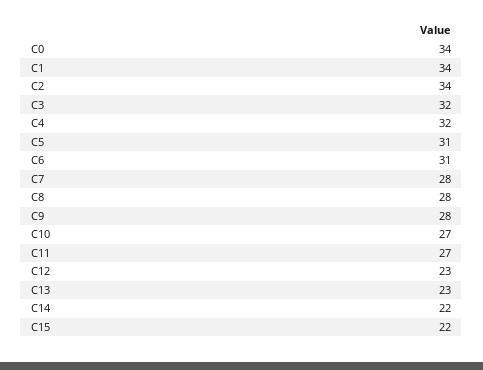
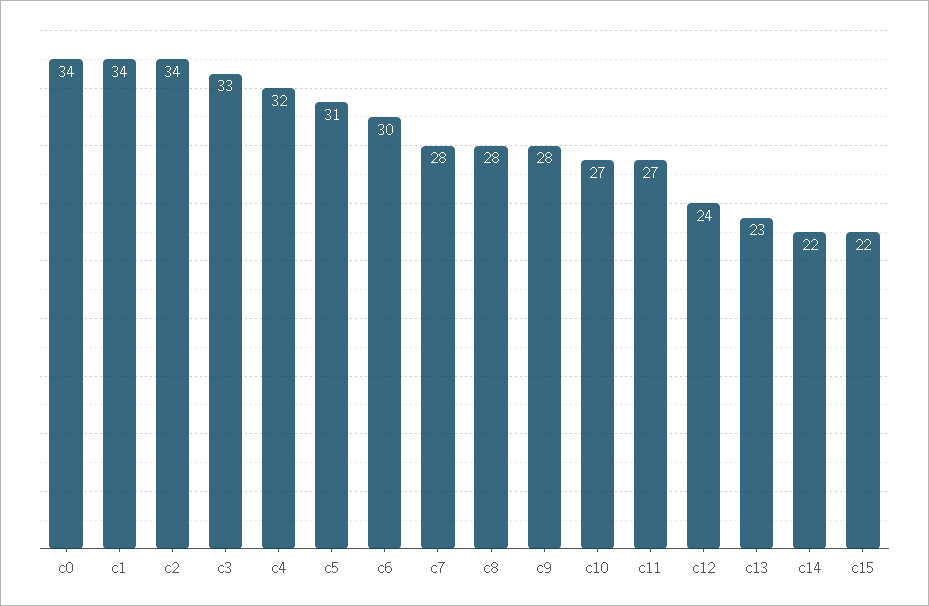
C3: 32 -> 33
C6: 31 -> 30
C12: 23 -> 24

